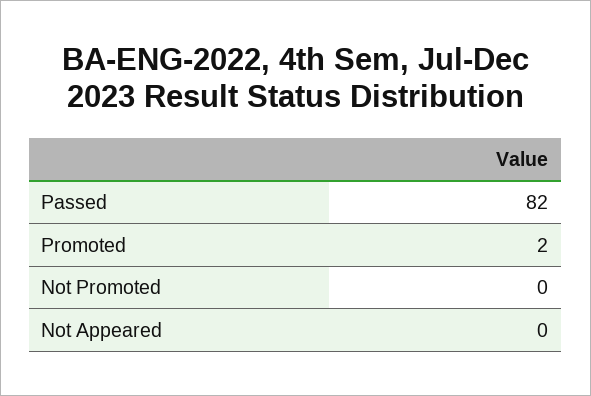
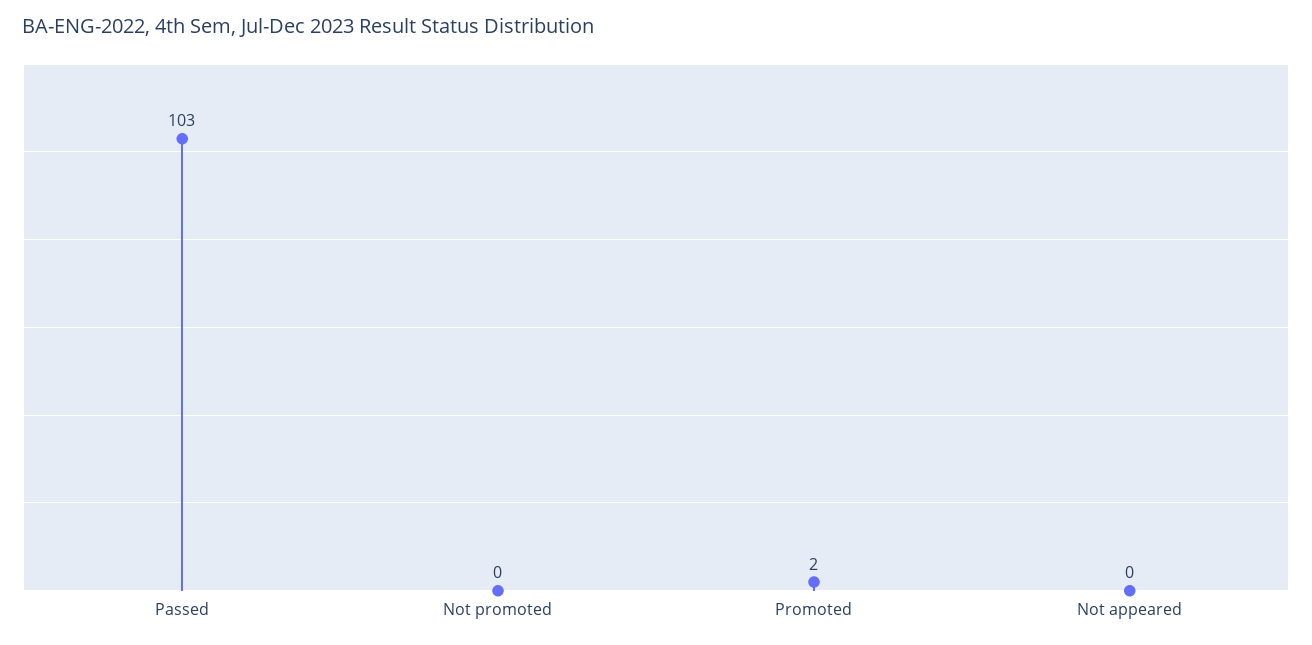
Passed: 82 -> 103

